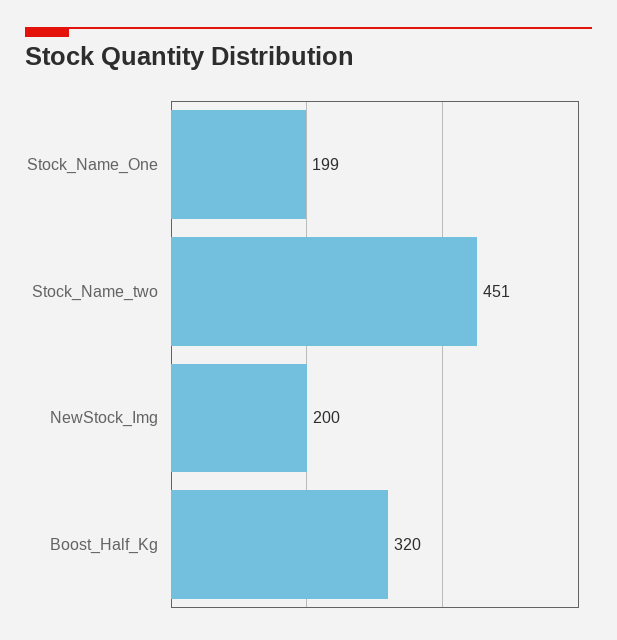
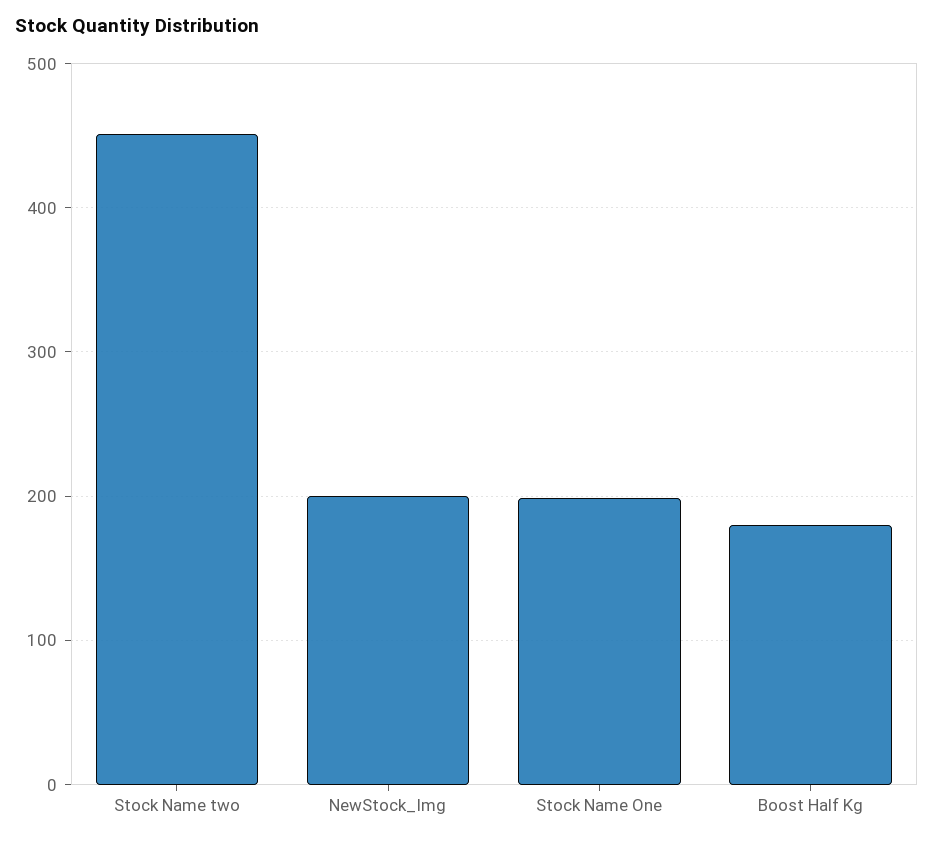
Boost_Half_Kg: 320 -> 180

